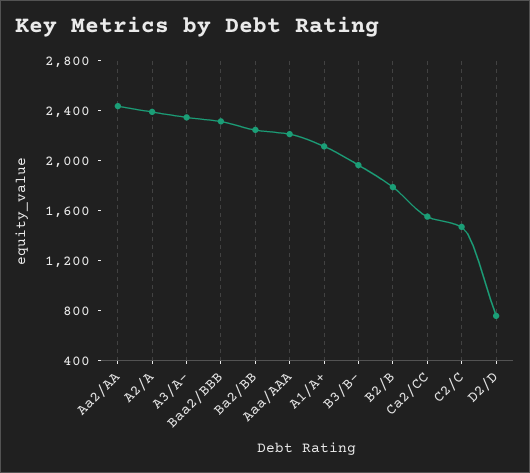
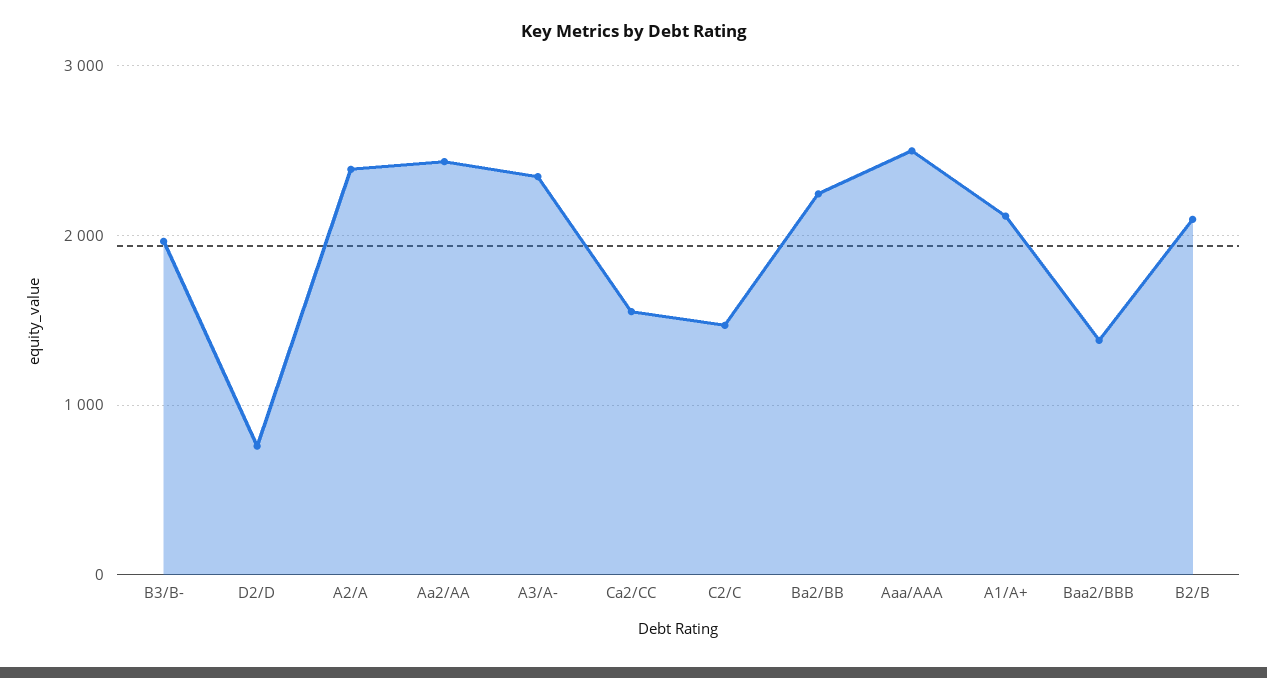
Baa2/BBB: 2300 -> 1400
Aaa/AAA: 2200 -> 2500
B2/B: 1800 -> 2100

